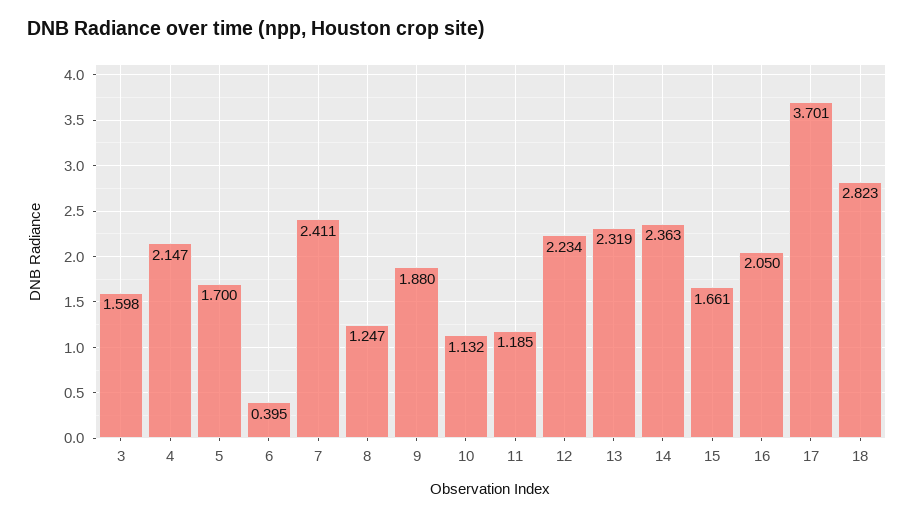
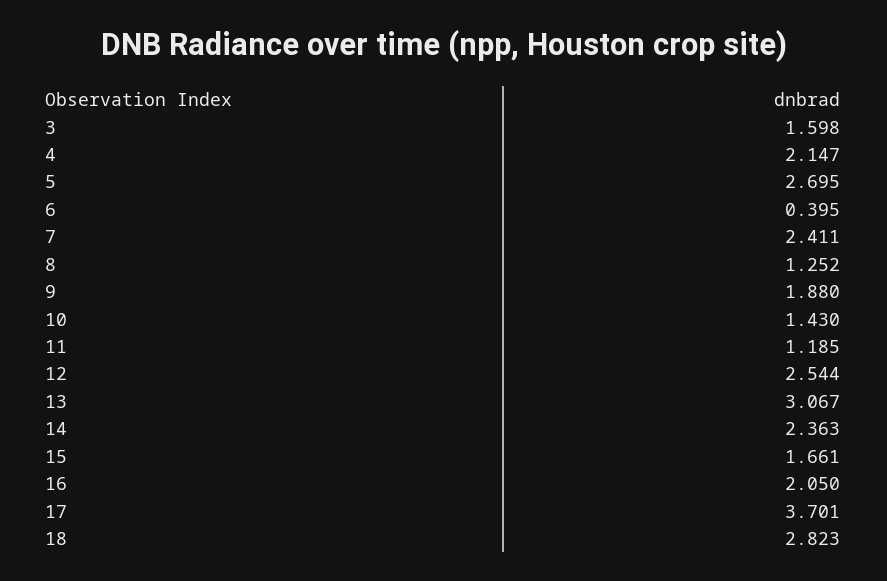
5: 1.7 -> 2.695
8: 1.247 -> 1.252
10: 1.132 -> 1.43
12: 2.234 -> 2.544
13: 2.319 -> 3.067

